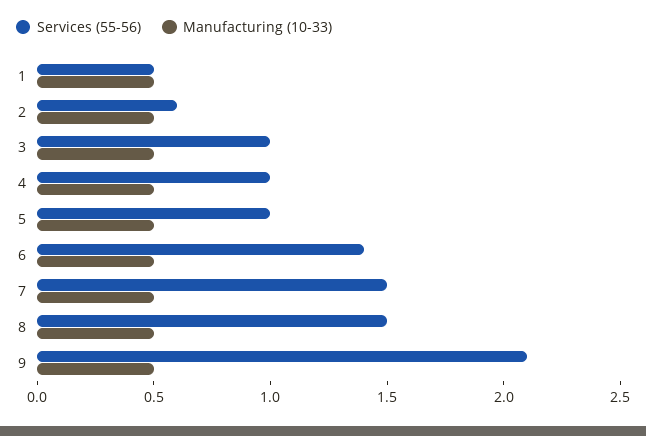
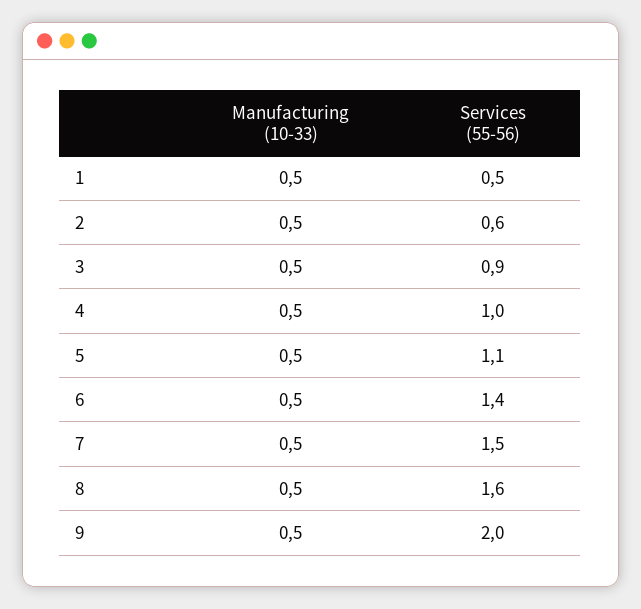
Services (55-56), 3: 1 -> 0.9
Services (55-56), 5: 1 -> 1.1
Services (55-56), 8: 1.5 -> 1.6
Services (55-56), 9: 2.1 -> 2

